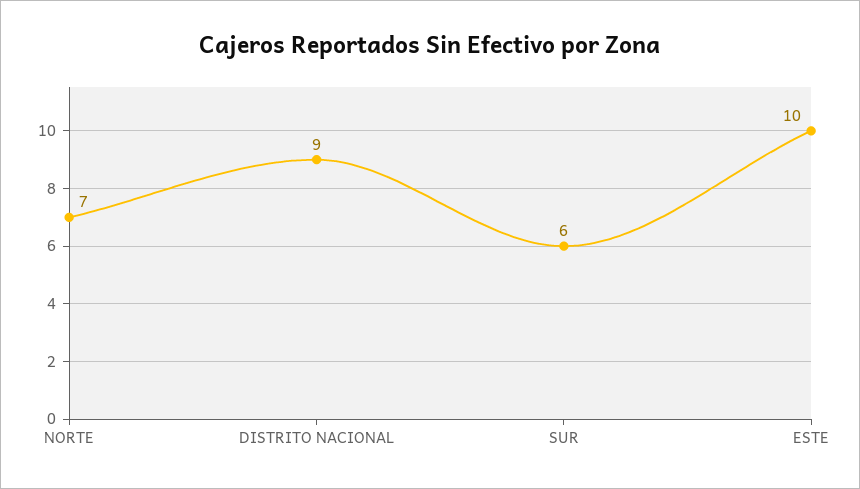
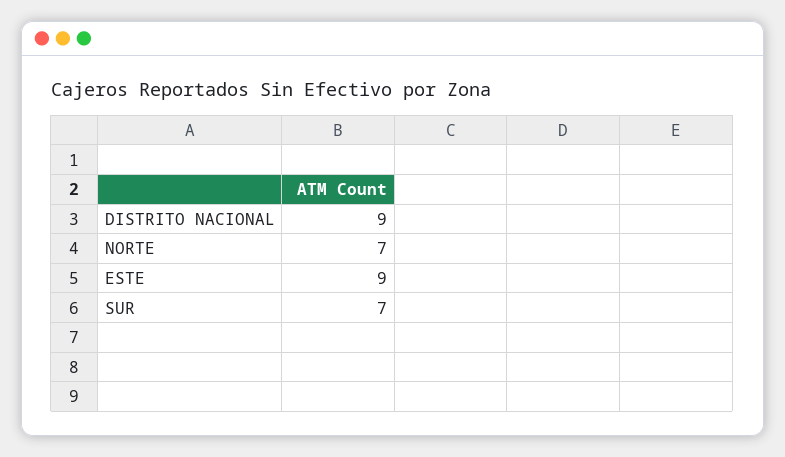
SUR: 6 -> 7
ESTE: 10 -> 9

